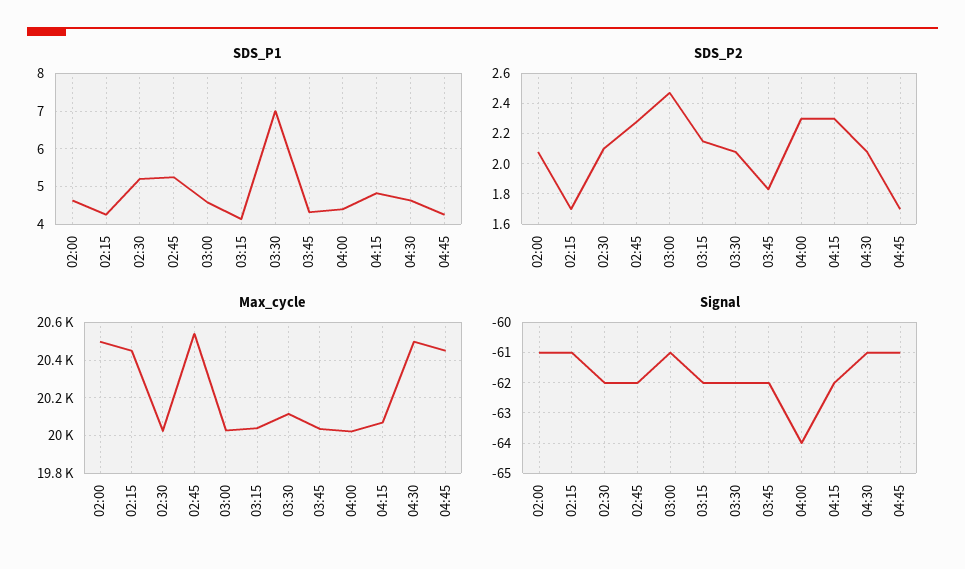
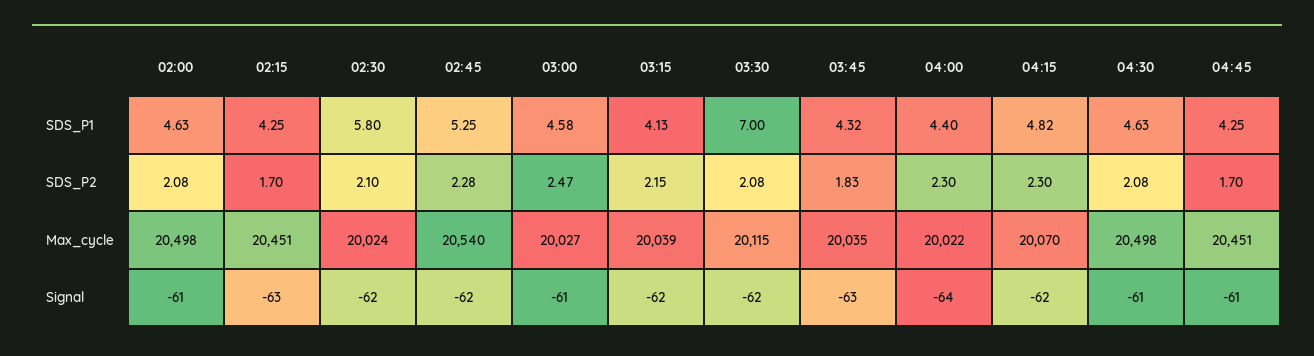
SDS_P1, 02:30: 5.2 -> 5.8
Signal, 02:15: -61 -> -63
Signal, 03:45: -62 -> -63

